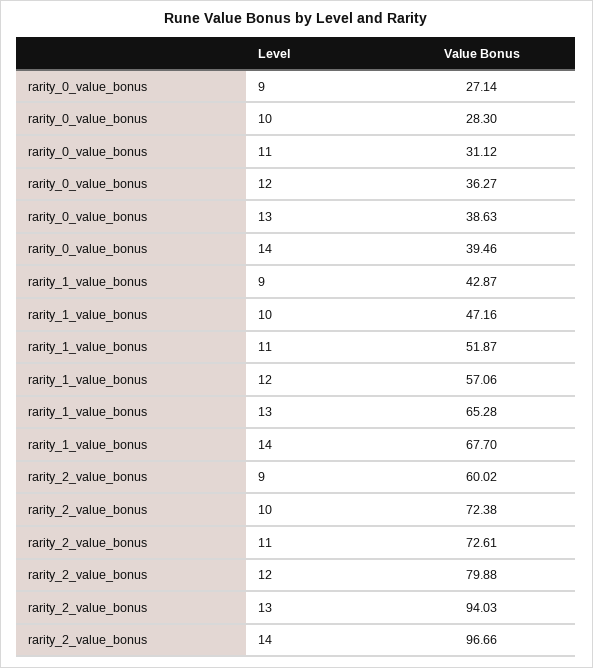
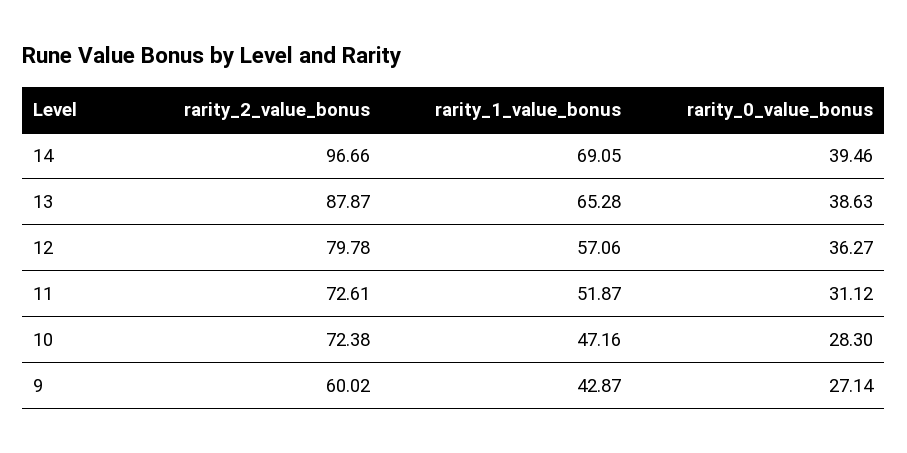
rarity_1_value_bonus, 14: 67.7 -> 69.05
rarity_2_value_bonus, 12: 79.88 -> 79.78
rarity_2_value_bonus, 13: 94.03 -> 87.87

